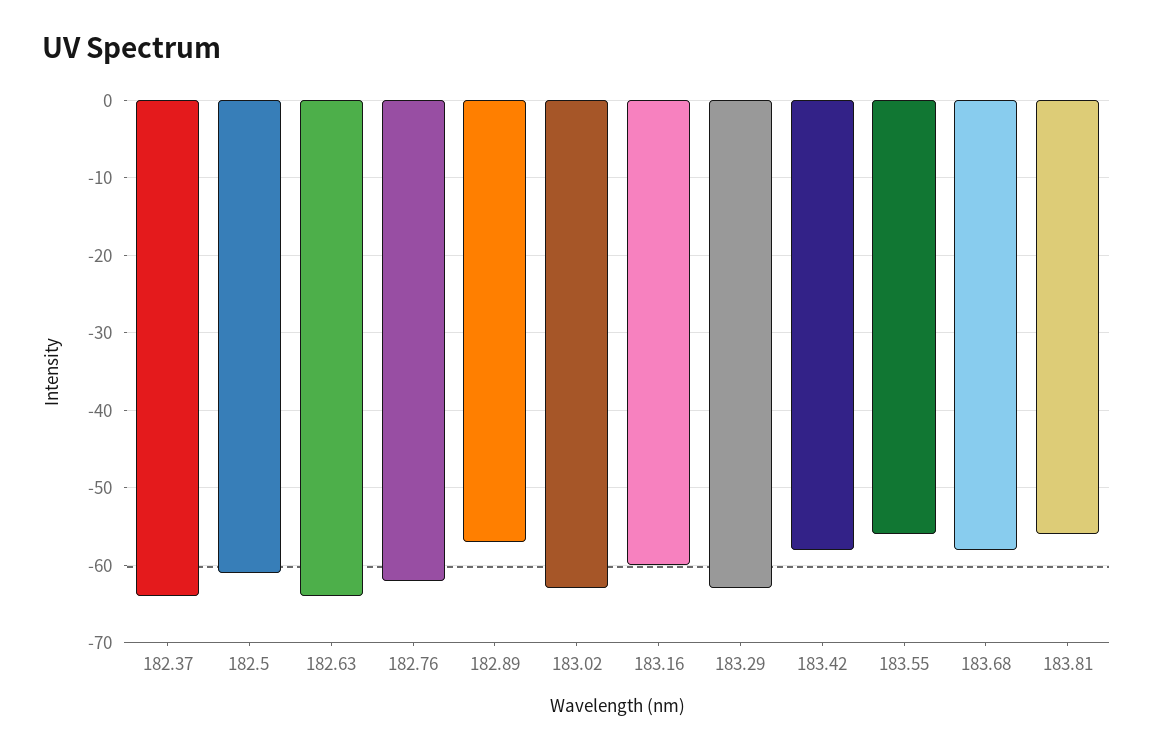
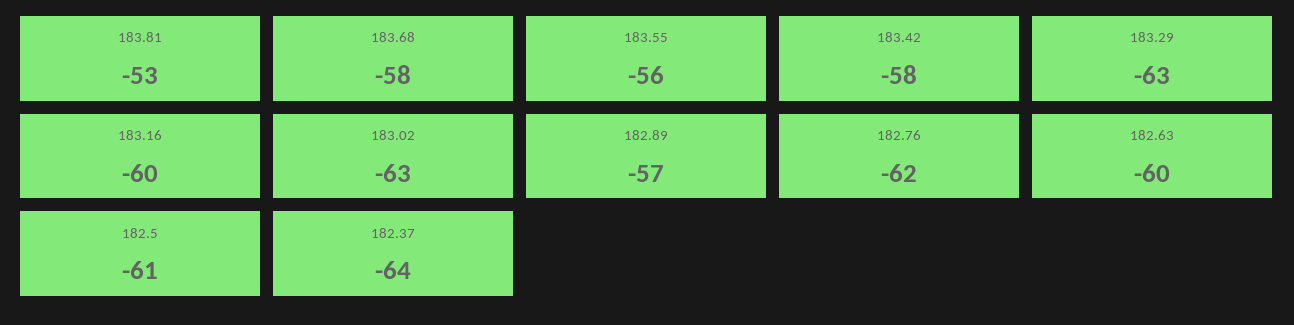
182.63: -64 -> -60
183.81: -56 -> -53

